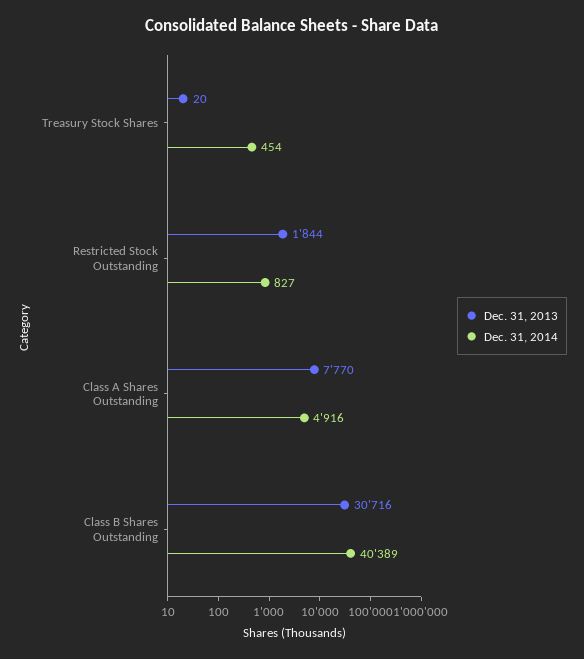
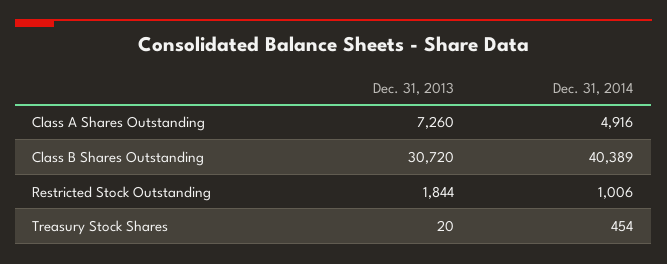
Dec. 31, 2014, Restricted Stock Outstanding: 827 -> 1006
Dec. 31, 2013, Class A Shares Outstanding: 7770 -> 7260
Dec. 31, 2013, Class B Shares Outstanding: 30716 -> 30720

